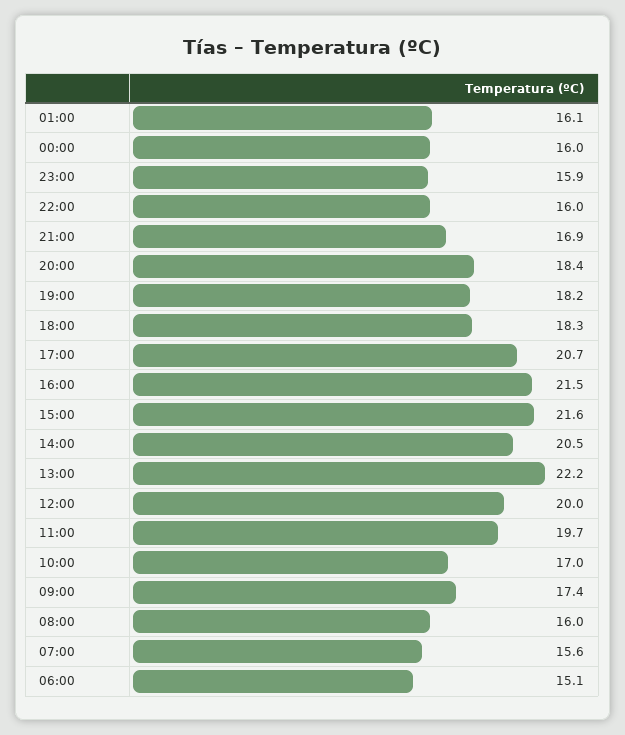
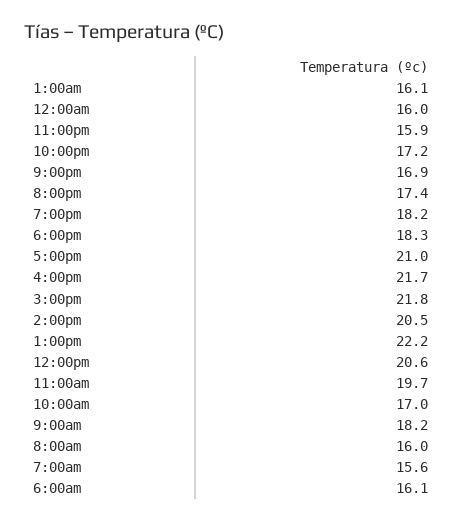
22:00: 16 -> 17.2
20:00: 18.4 -> 17.4
17:00: 20.7 -> 21
16:00: 21.5 -> 21.7
15:00: 21.6 -> 21.8
12:00: 20 -> 20.6
09:00: 17.4 -> 18.2
06:00: 15.1 -> 16.1

